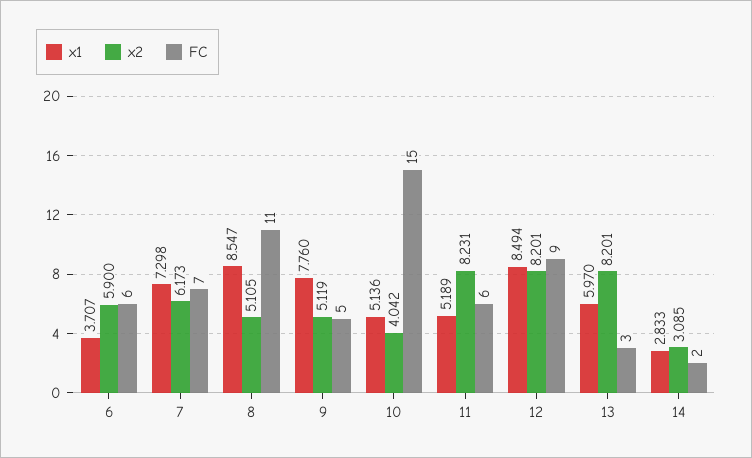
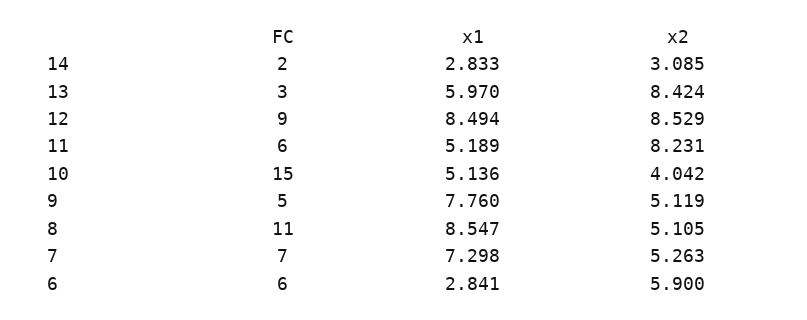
x1, 6: 3.707 -> 2.841
x2, 7: 6.173 -> 5.263
x2, 12: 8.201 -> 8.529
x2, 13: 8.201 -> 8.424

